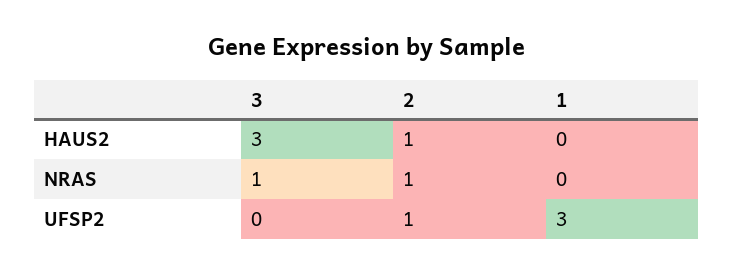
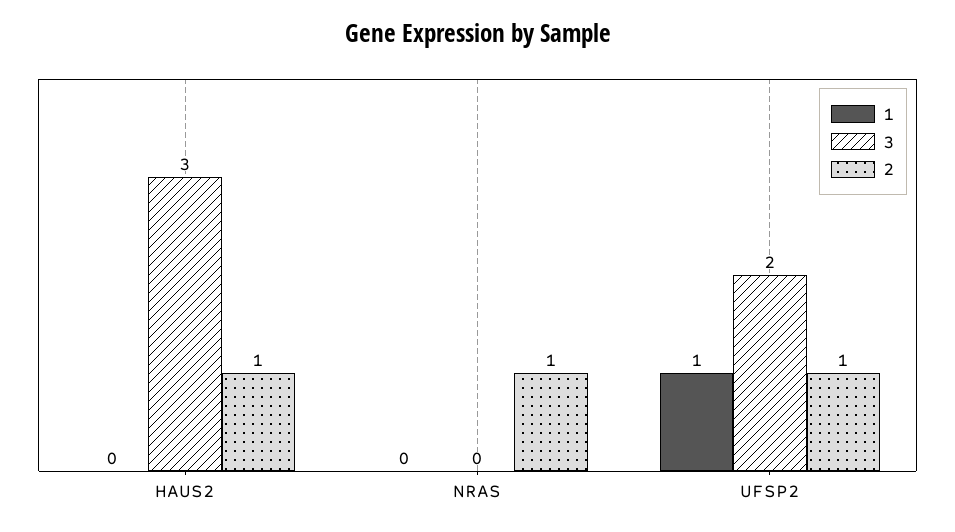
3, NRAS: 1 -> 0
3, UFSP2: 0 -> 2
1, UFSP2: 3 -> 1

